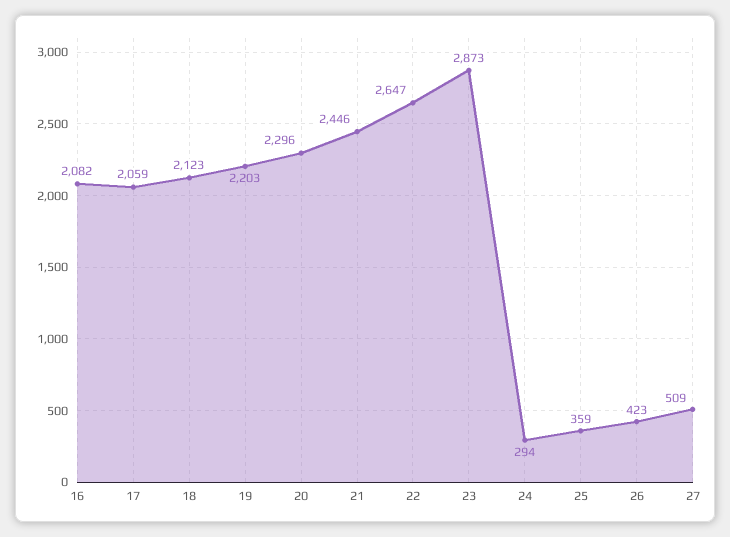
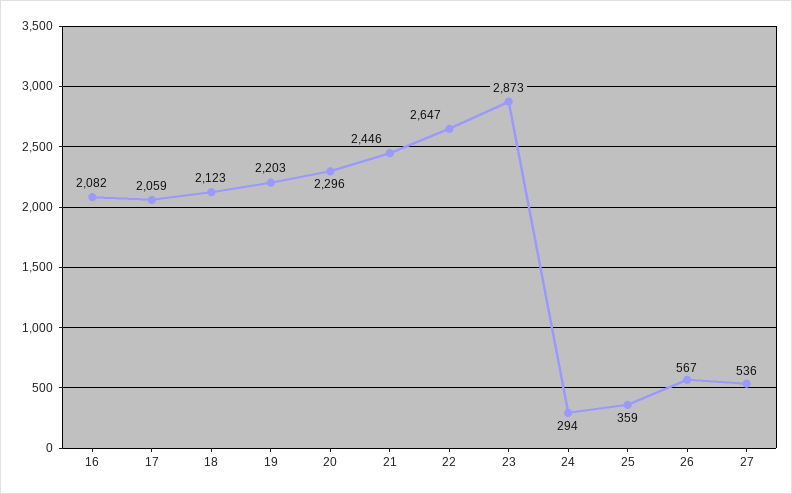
26: 423 -> 567
27: 509 -> 536

